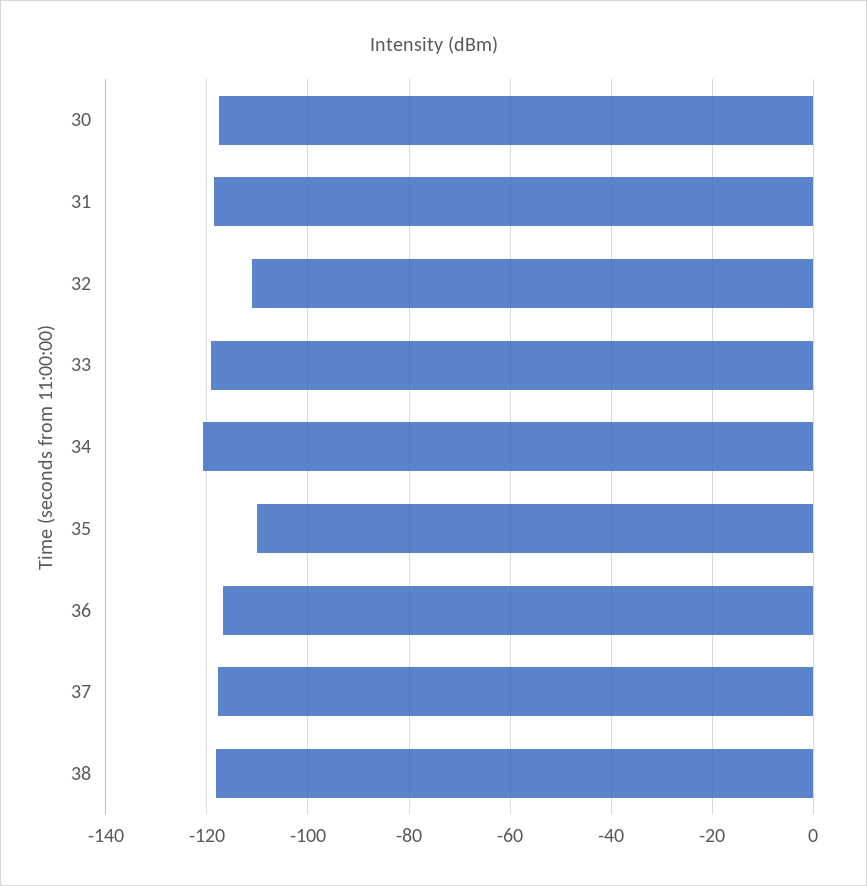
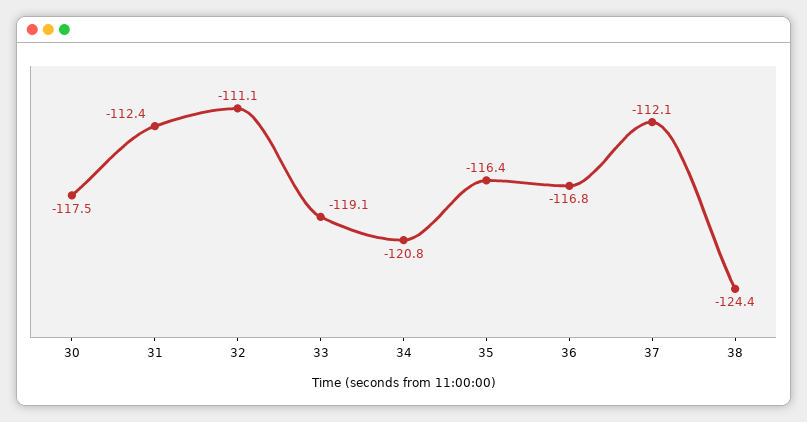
31: -118 -> -112.4
35: -110 -> -116.4
37: -118 -> -112.1
38: -118 -> -124.4

